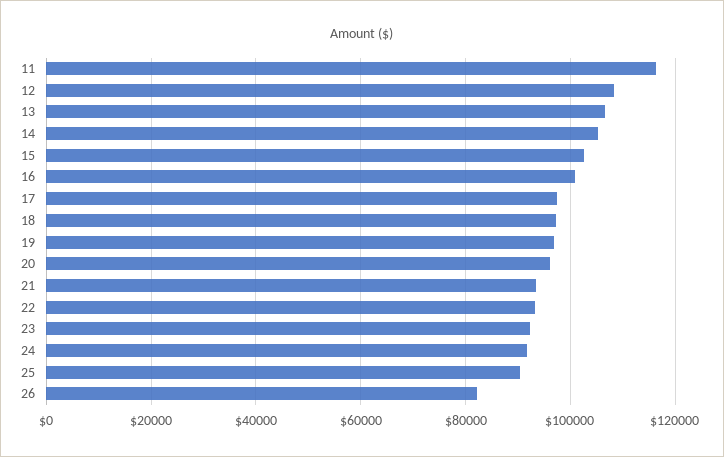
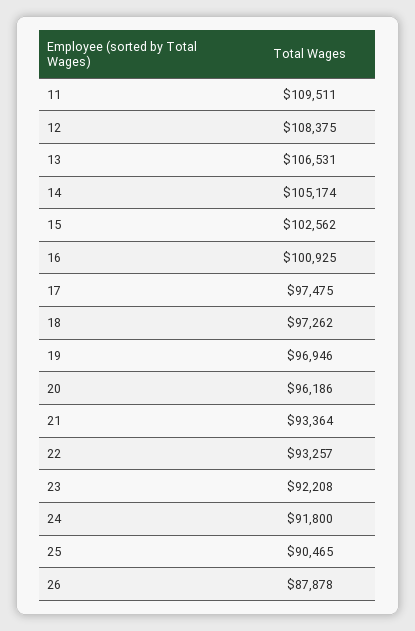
11: 116000 -> 109511
26: 82000 -> 87878

